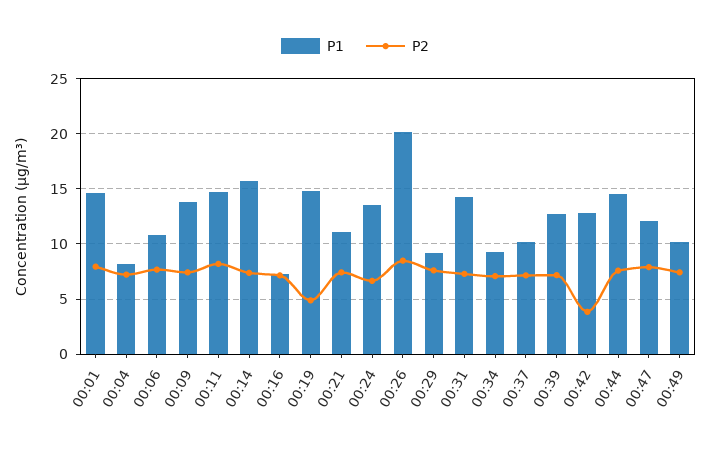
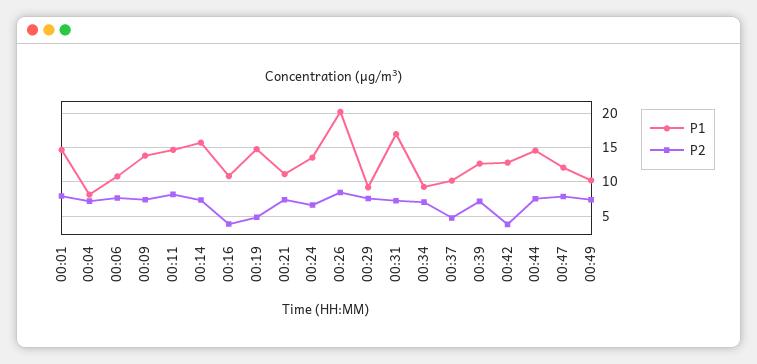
P1, 00:16: 7 -> 11
P2, 00:16: 7 -> 4
P1, 00:31: 14 -> 17
P2, 00:37: 7 -> 5

